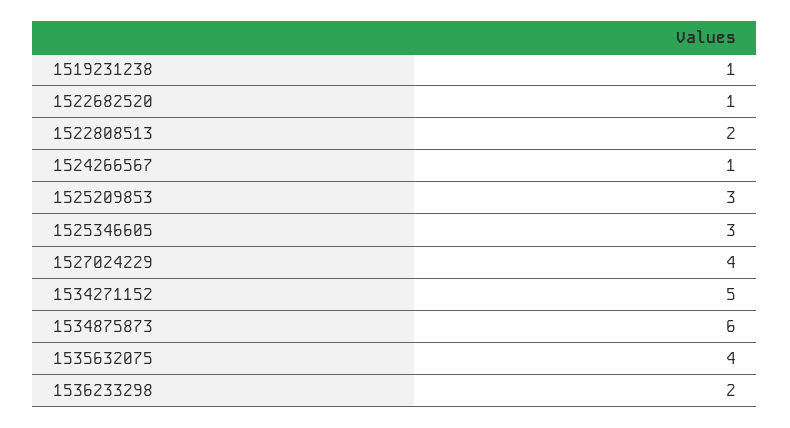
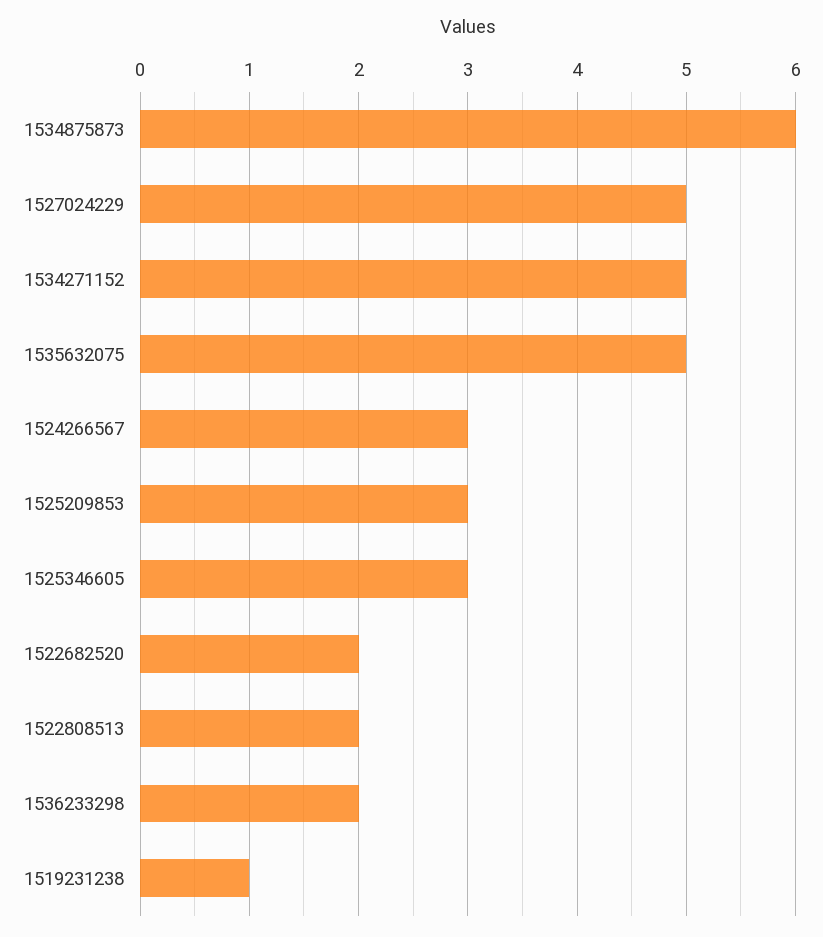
1522682520: 1 -> 2
1524266567: 1 -> 3
1527024229: 4 -> 5
1535632075: 4 -> 5

